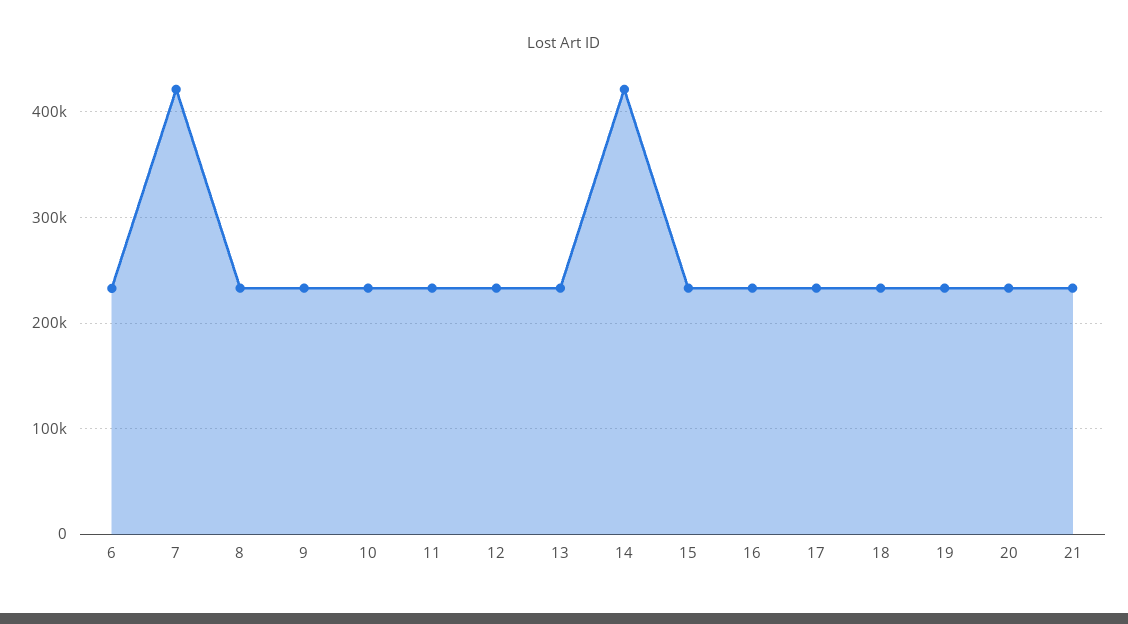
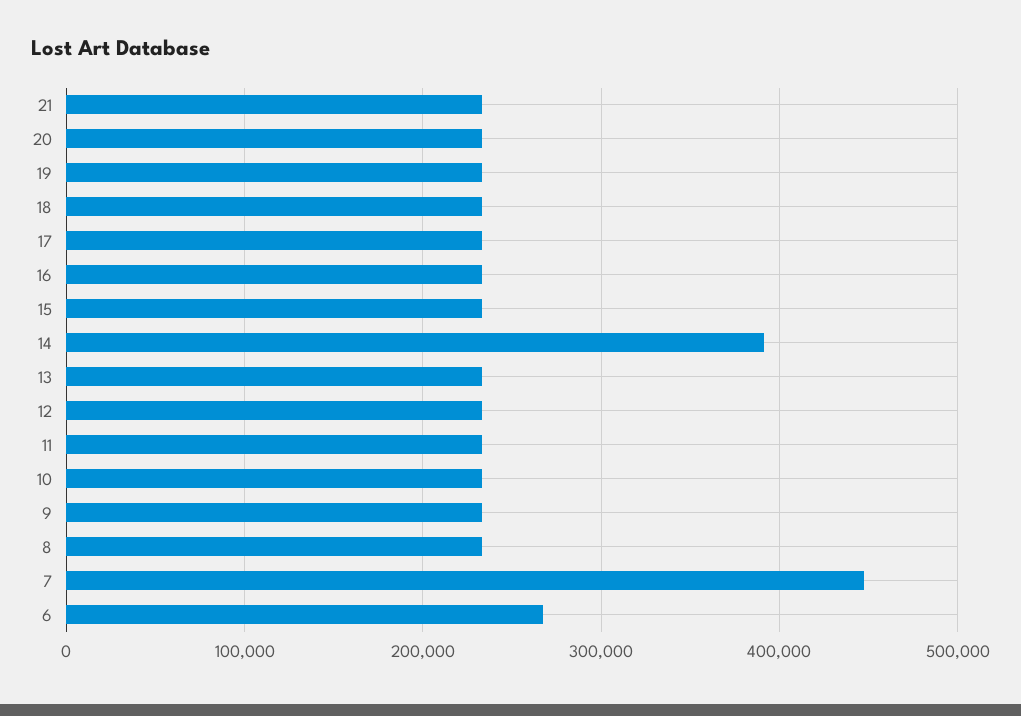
6: 230000 -> 270000
7: 420000 -> 450000
14: 420000 -> 390000

